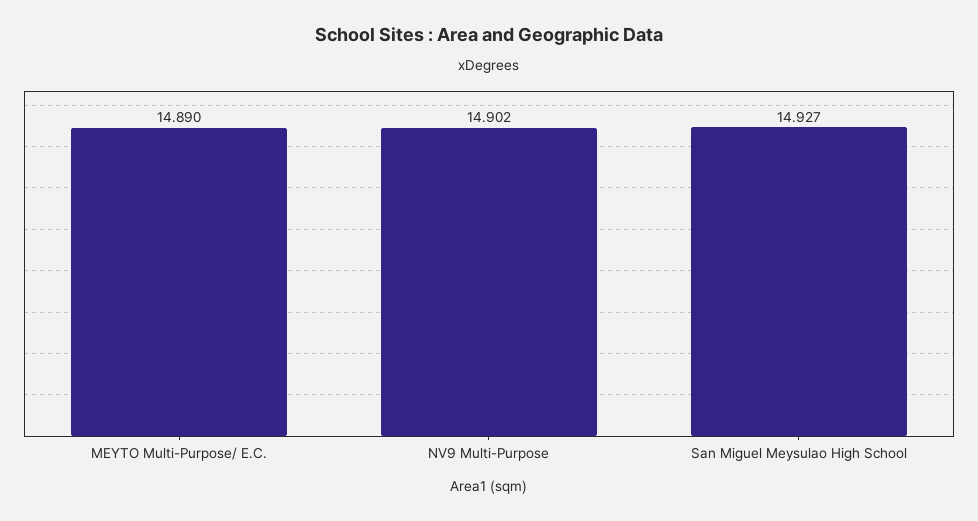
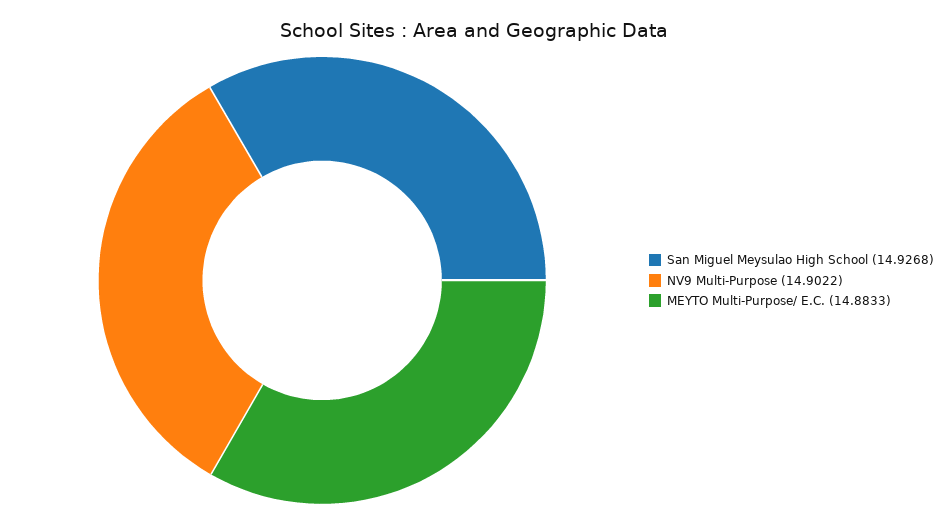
MEYTO Multi-Purpose/ E.C.: 14.89 -> 14.8833

